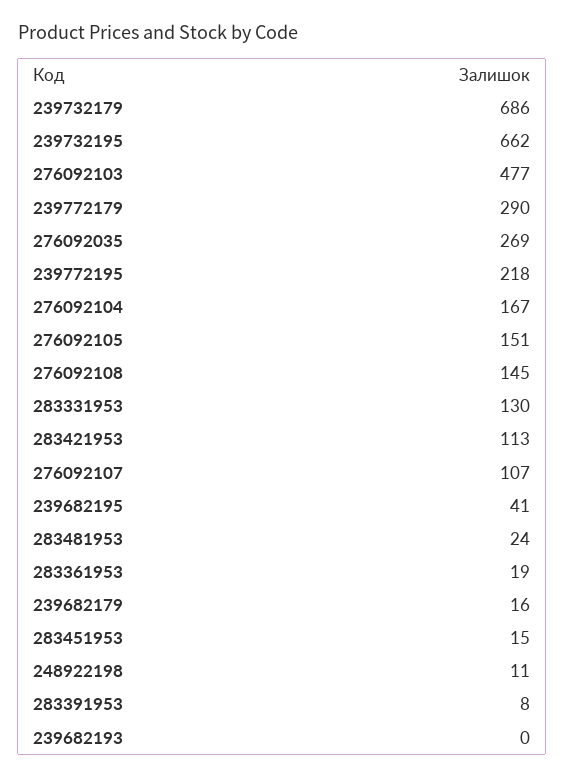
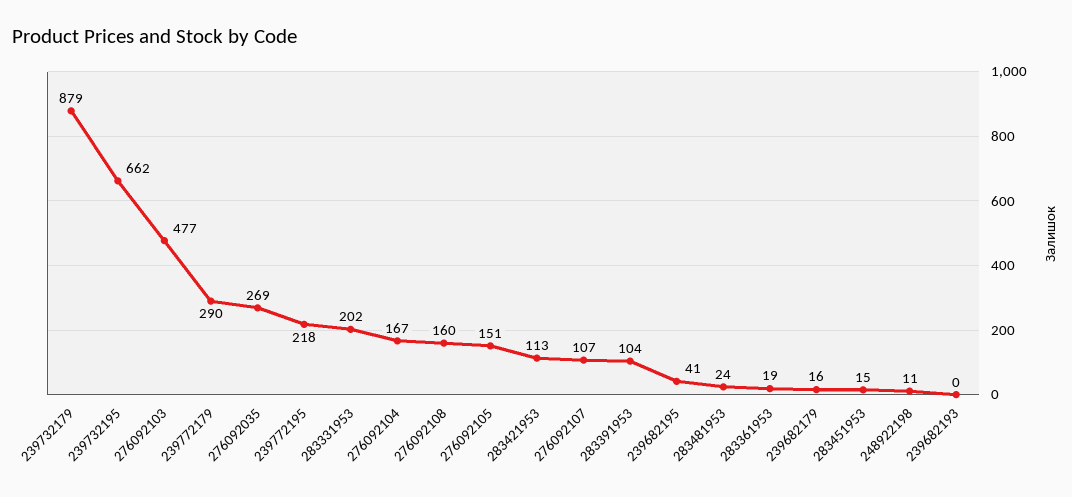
239732179: 686 -> 879
276092108: 145 -> 160
283331953: 130 -> 202
283391953: 8 -> 104

